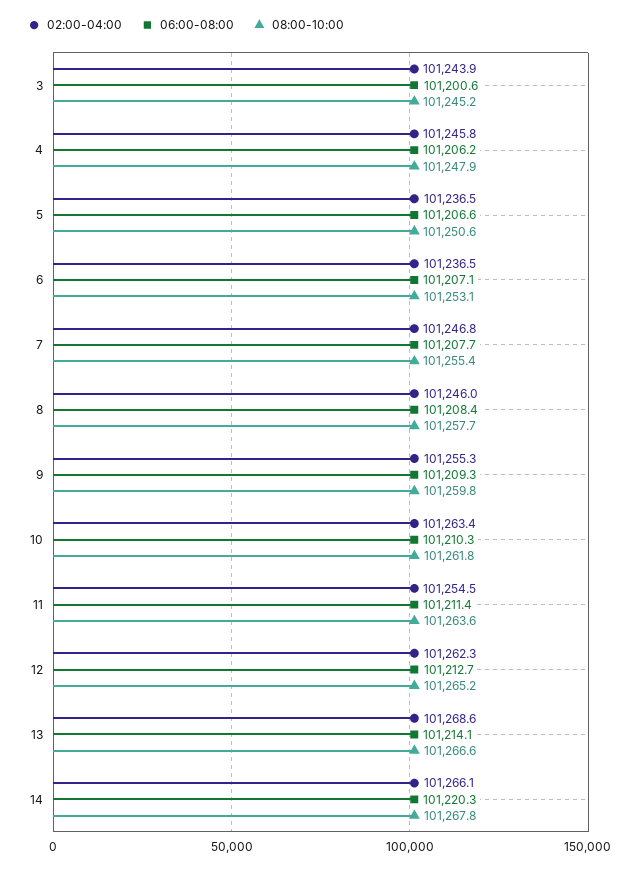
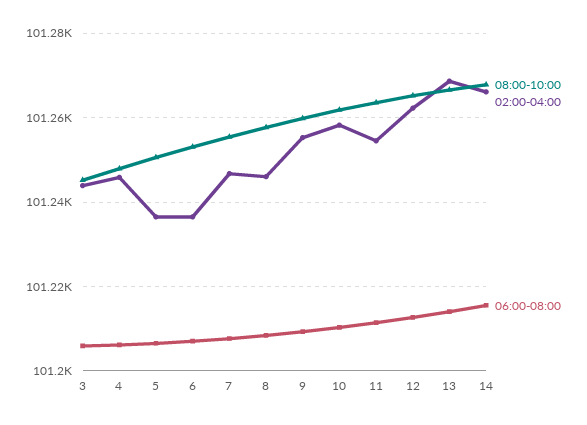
06:00-08:00, 3: 101200.6 -> 101206
02:00-04:00, 10: 101263.4 -> 101258
06:00-08:00, 14: 101220.3 -> 101216

